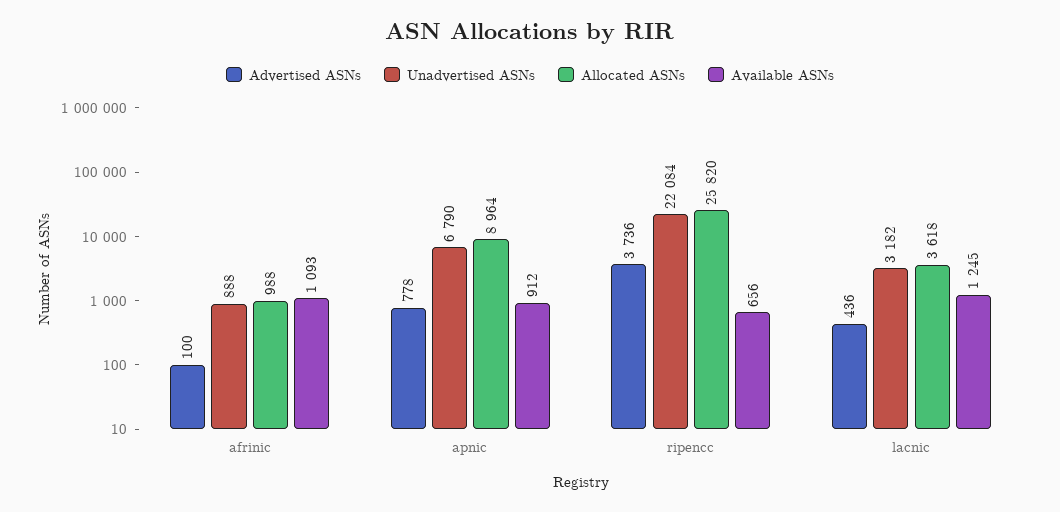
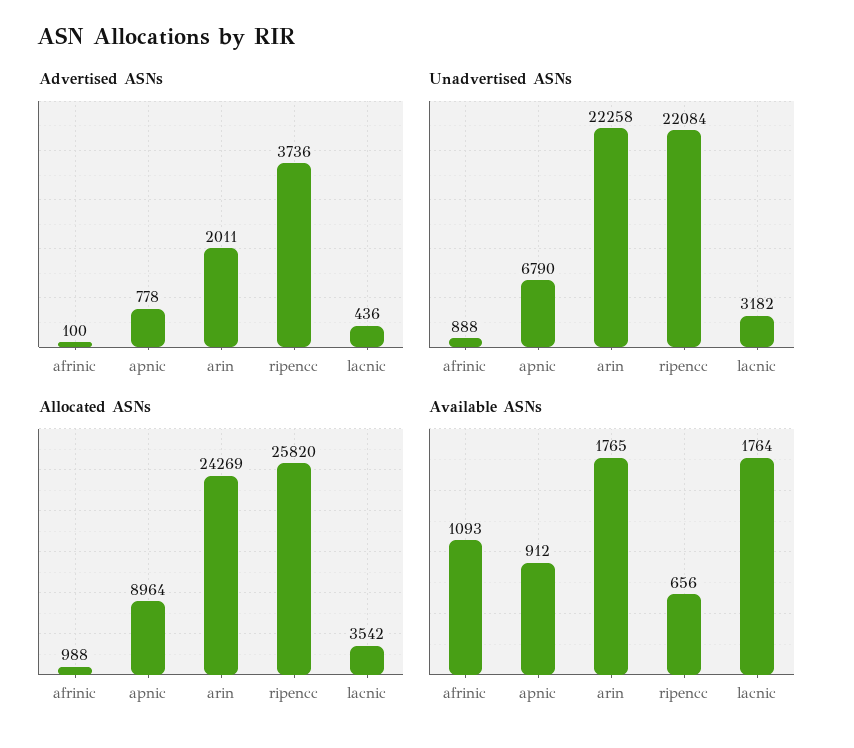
Allocated ASNs, lacnic: 3618 -> 3542
Available ASNs, lacnic: 1245 -> 1764
Advertised ASNs, arin: none -> 2011
Unadvertised ASNs, arin: none -> 22258
Allocated ASNs, arin: none -> 24269
Available ASNs, arin: none -> 1765

